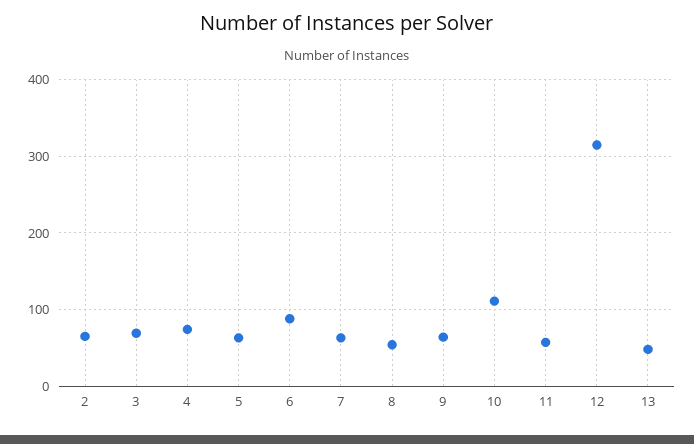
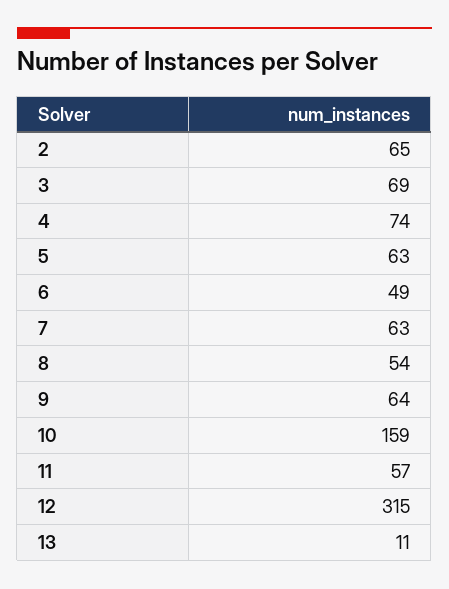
6: 90 -> 49
10: 110 -> 159
13: 50 -> 11

